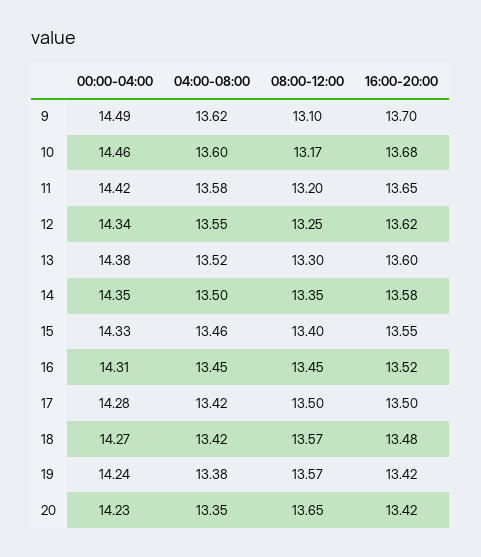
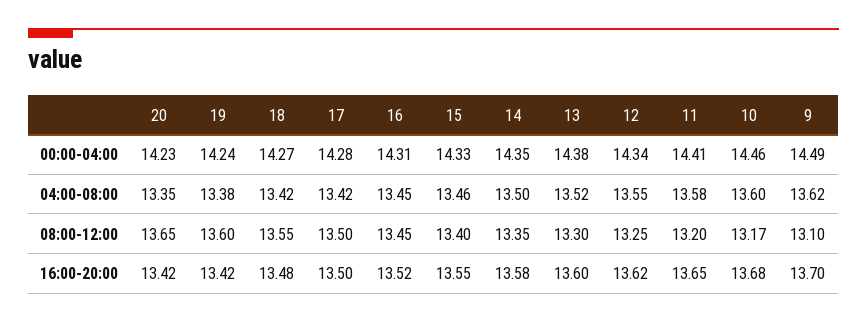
00:00-04:00, 11: 14.42 -> 14.41
08:00-12:00, 18: 13.57 -> 13.55
08:00-12:00, 19: 13.57 -> 13.6

